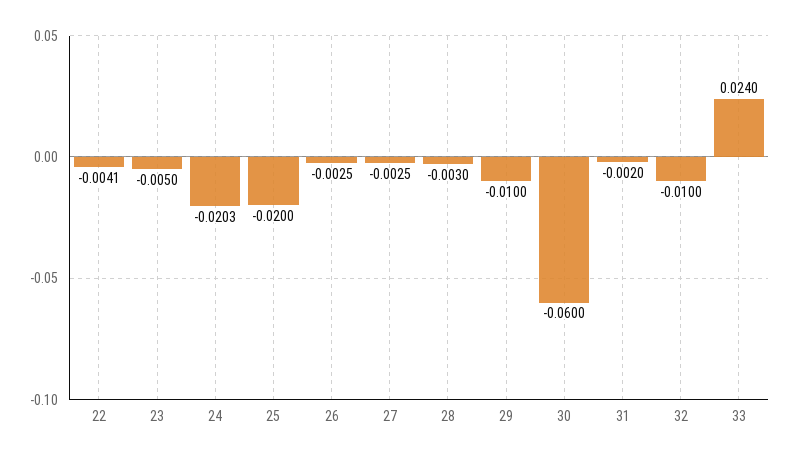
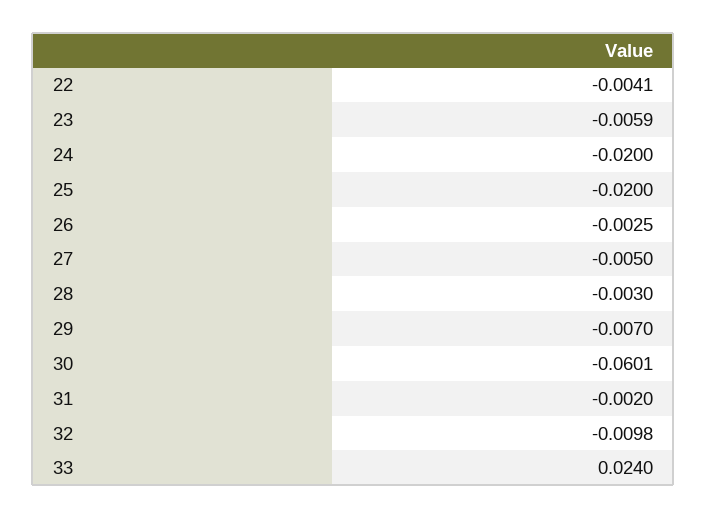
23: -0.005 -> -0.0059
24: -0.0203 -> -0.02
27: -0.0025 -> -0.005
29: -0.01 -> -0.007
30: -0.06 -> -0.0601
32: -0.01 -> -0.0098

